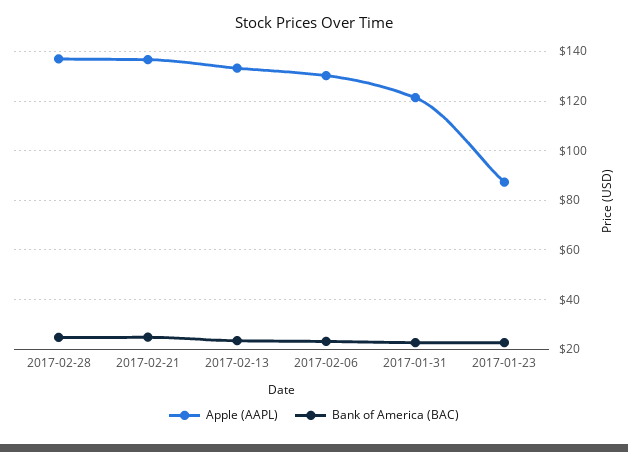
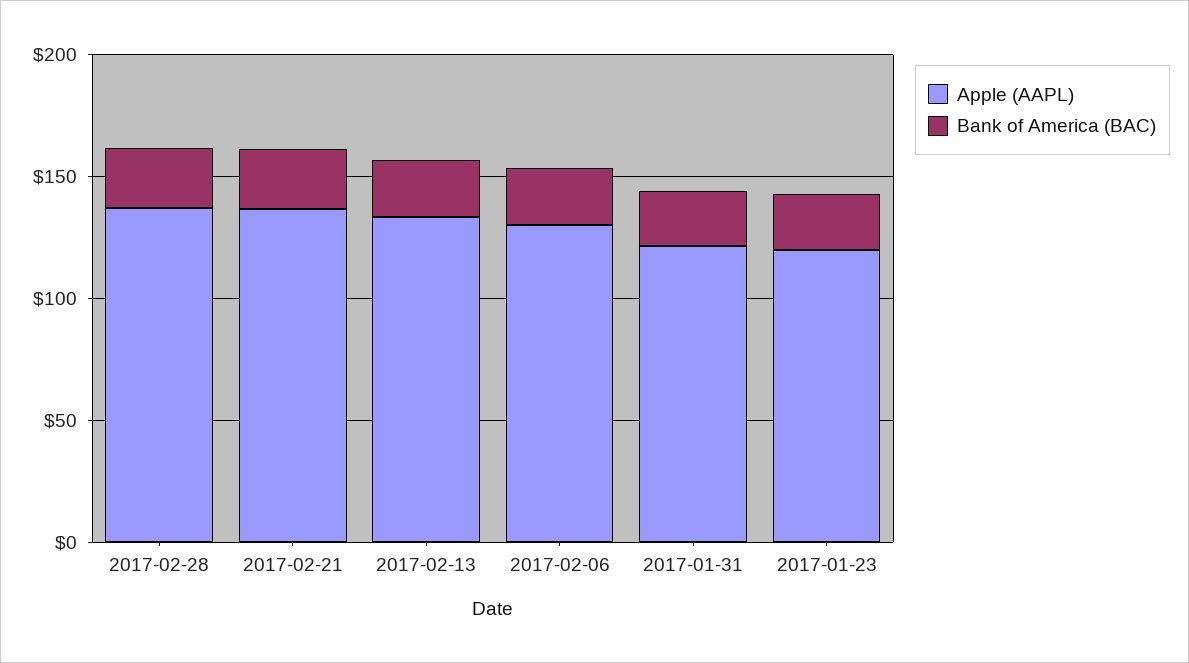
Apple (AAPL), 2017-01-23: 87.5 -> 120

